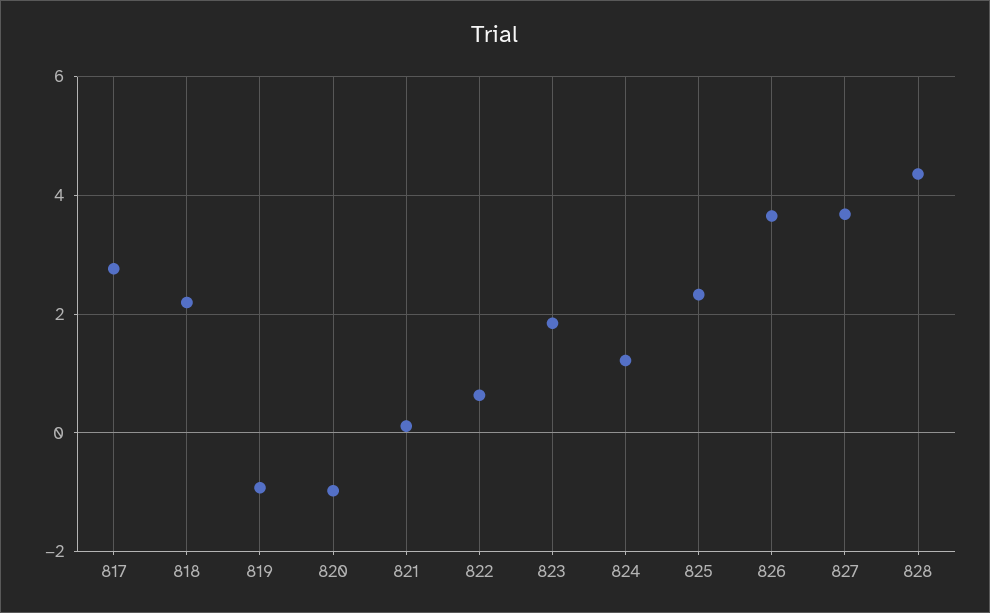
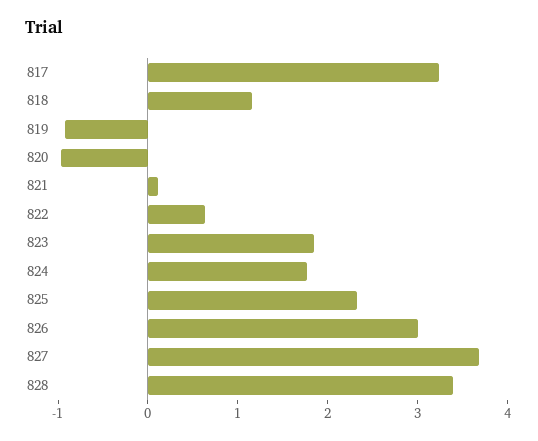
817: 2.8 -> 3.2
818: 2.2 -> 1.2
824: 1.2 -> 1.8
826: 3.6 -> 3
828: 4.4 -> 3.4

